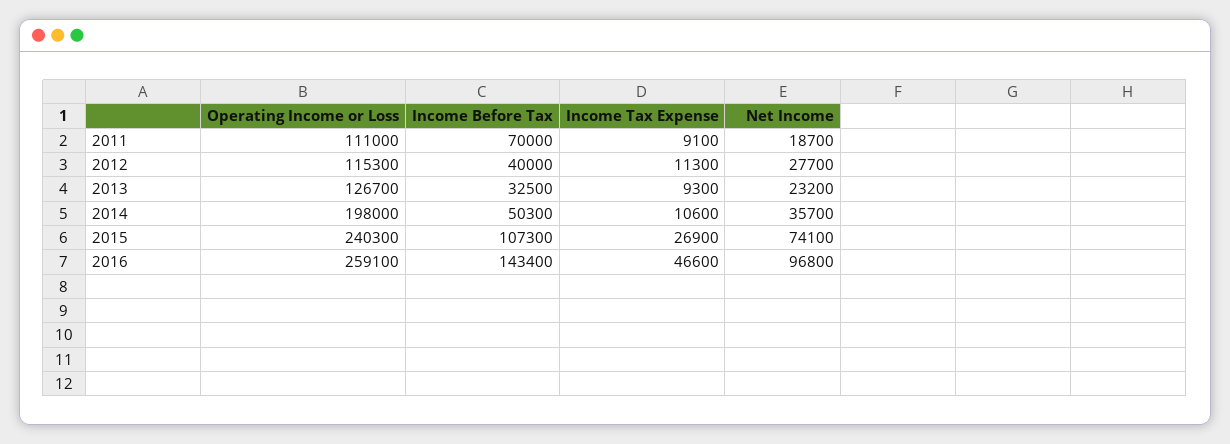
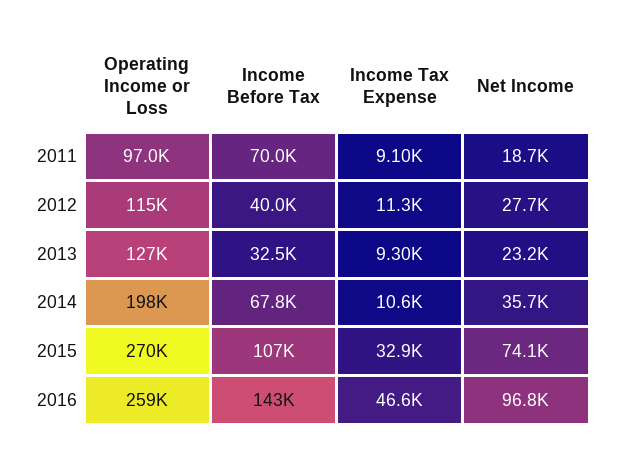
Operating Income or Loss, 2011: 111000 -> 97000
Income Before Tax, 2014: 50300 -> 67800
Operating Income or Loss, 2015: 240300 -> 270000
Income Tax Expense, 2015: 26900 -> 32900

